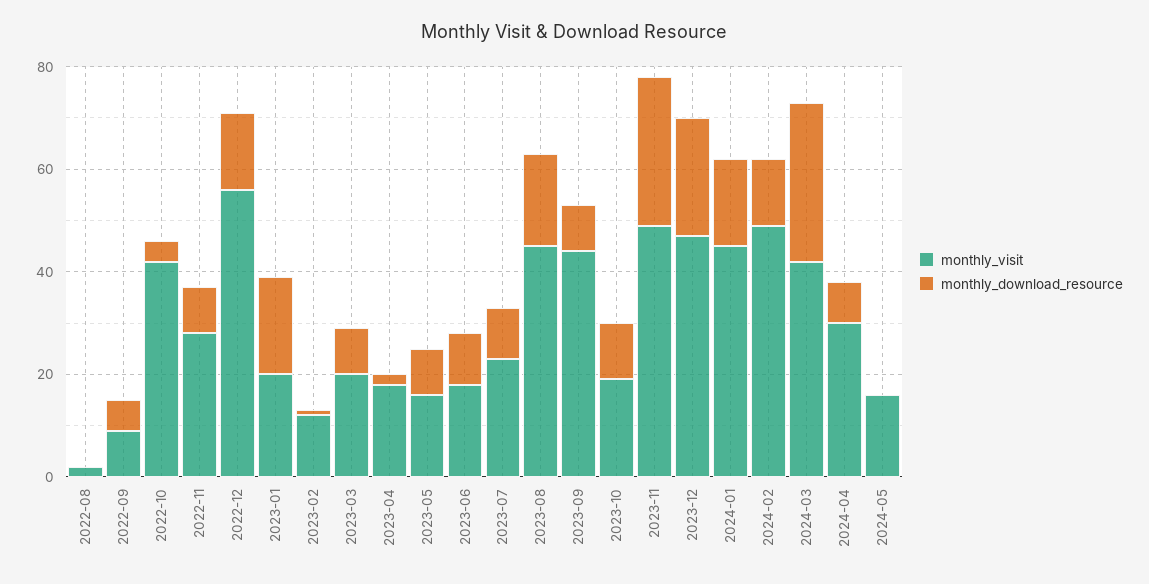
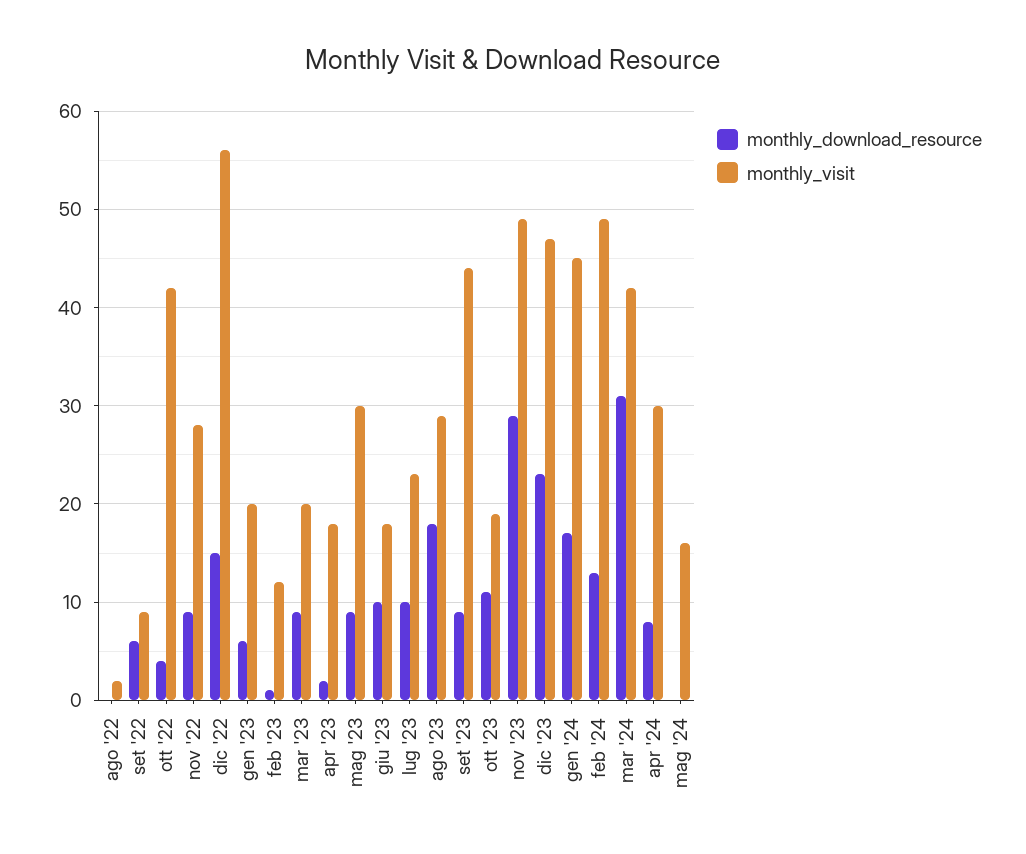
monthly_download_resource, 2023-01: 20 -> 6
monthly_visit, 2023-05: 15 -> 30
monthly_visit, 2023-08: 45 -> 29

